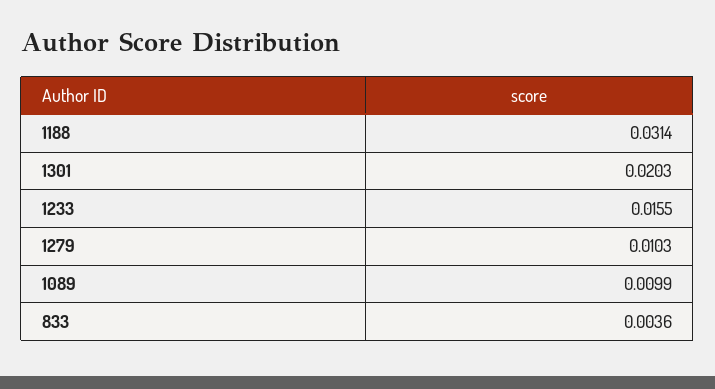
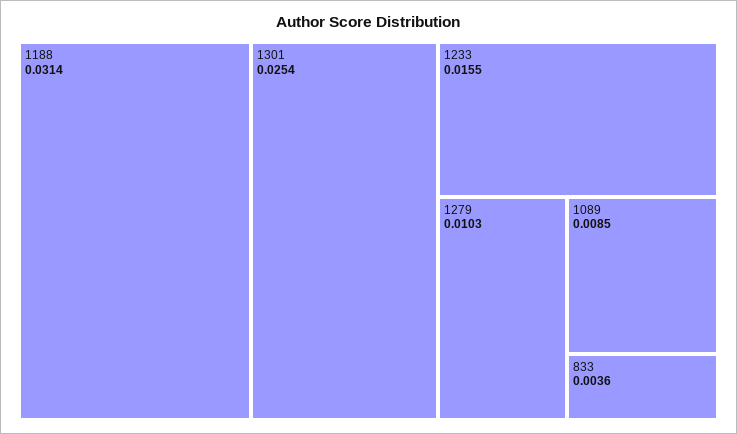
1301: 0.0203 -> 0.0254
1089: 0.0099 -> 0.0085

